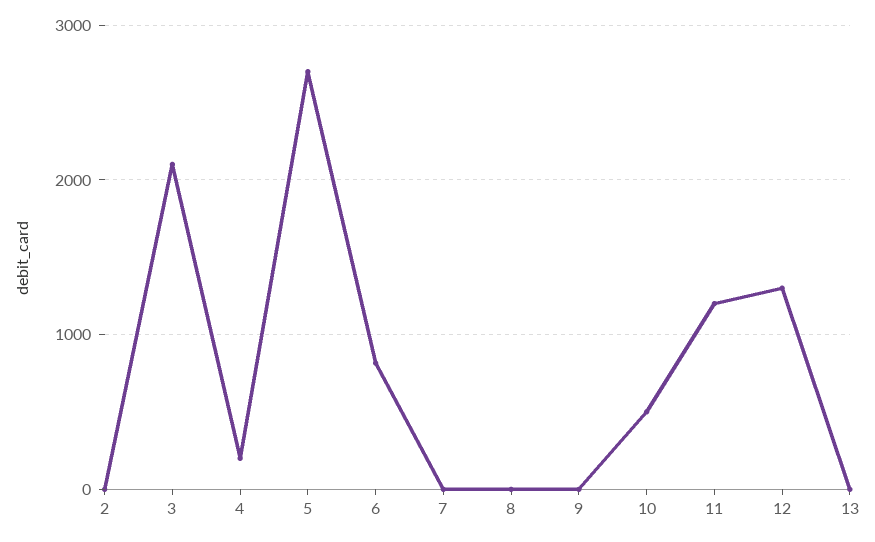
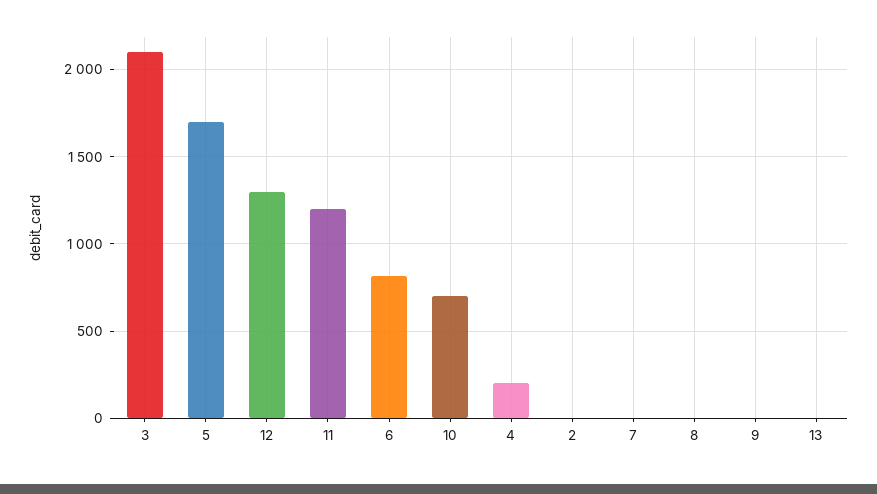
5: 2700 -> 1700
10: 500 -> 700

